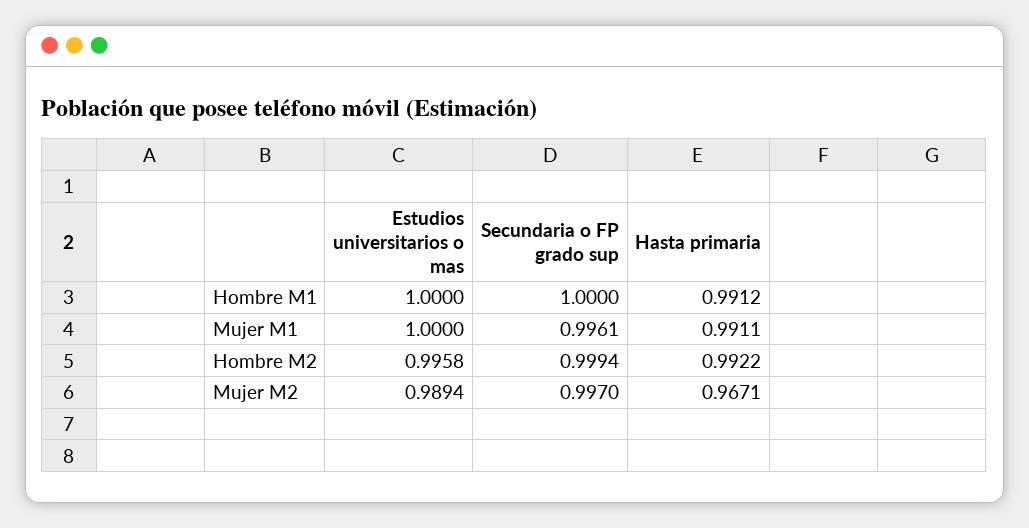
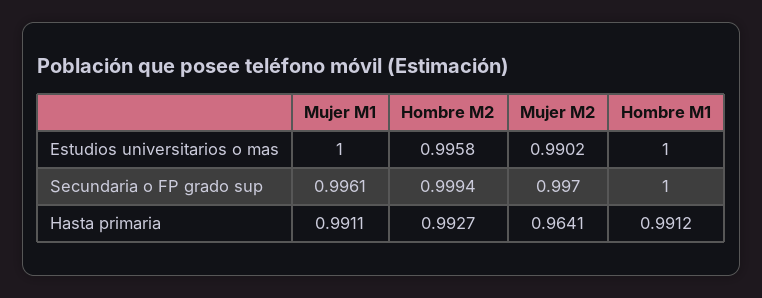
Hasta primaria, Hombre M2: 0.9922 -> 0.9927
Estudios universitarios o mas, Mujer M2: 0.9894 -> 0.9902
Hasta primaria, Mujer M2: 0.9671 -> 0.9641

